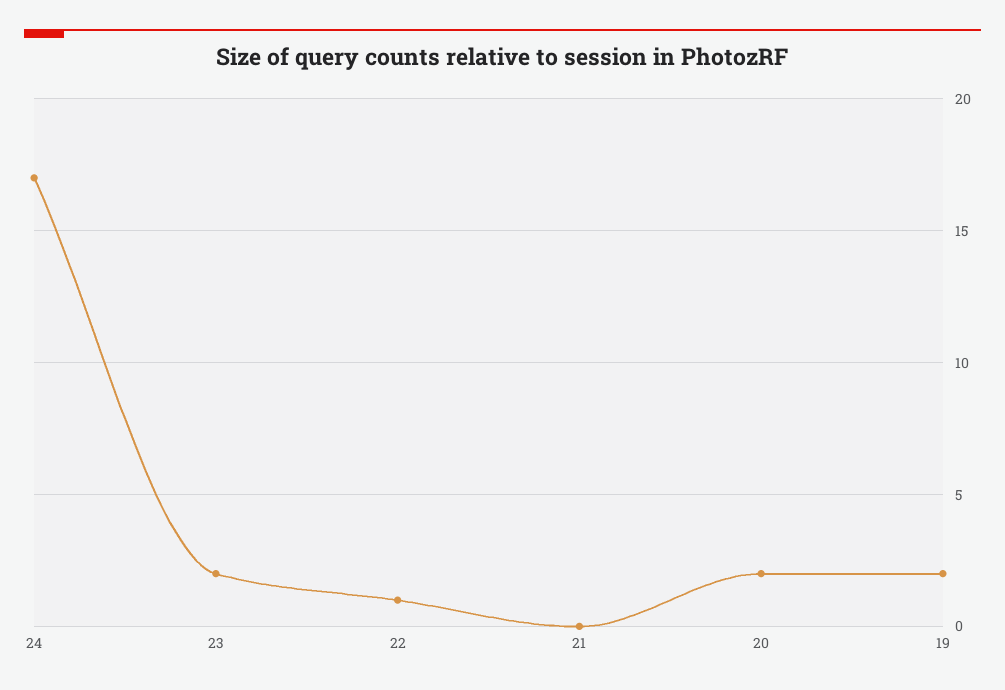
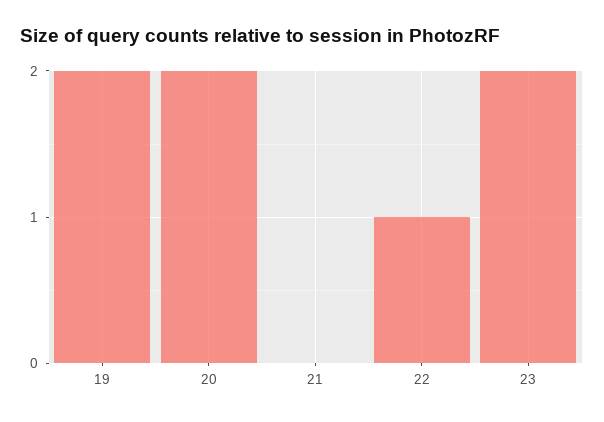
24: 17 -> none

